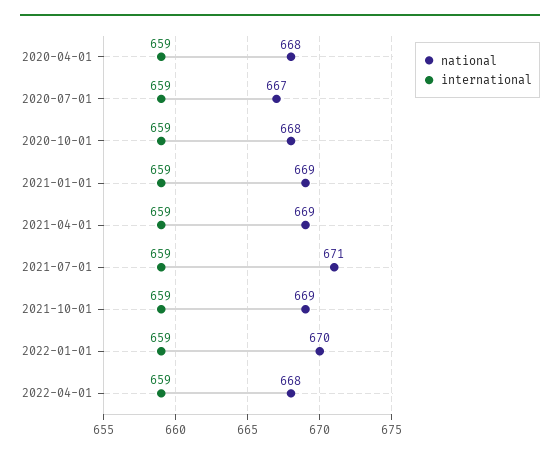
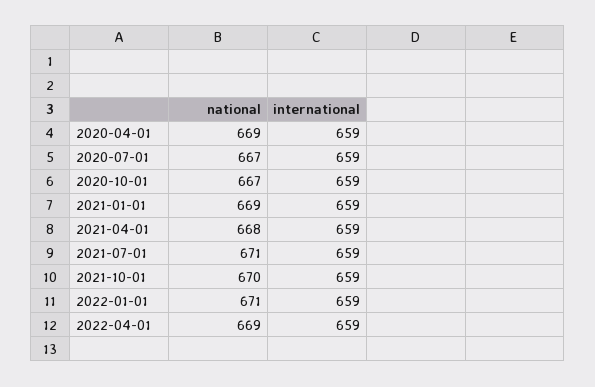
national, 2020-04-01: 668 -> 669
national, 2020-10-01: 668 -> 667
national, 2021-04-01: 669 -> 668
national, 2021-10-01: 669 -> 670
national, 2022-01-01: 670 -> 671
national, 2022-04-01: 668 -> 669

